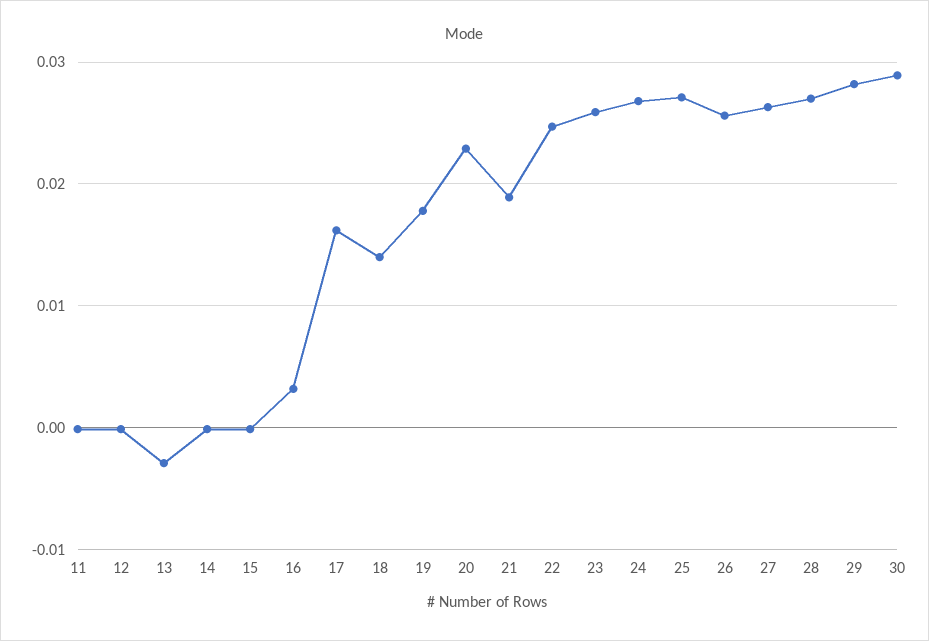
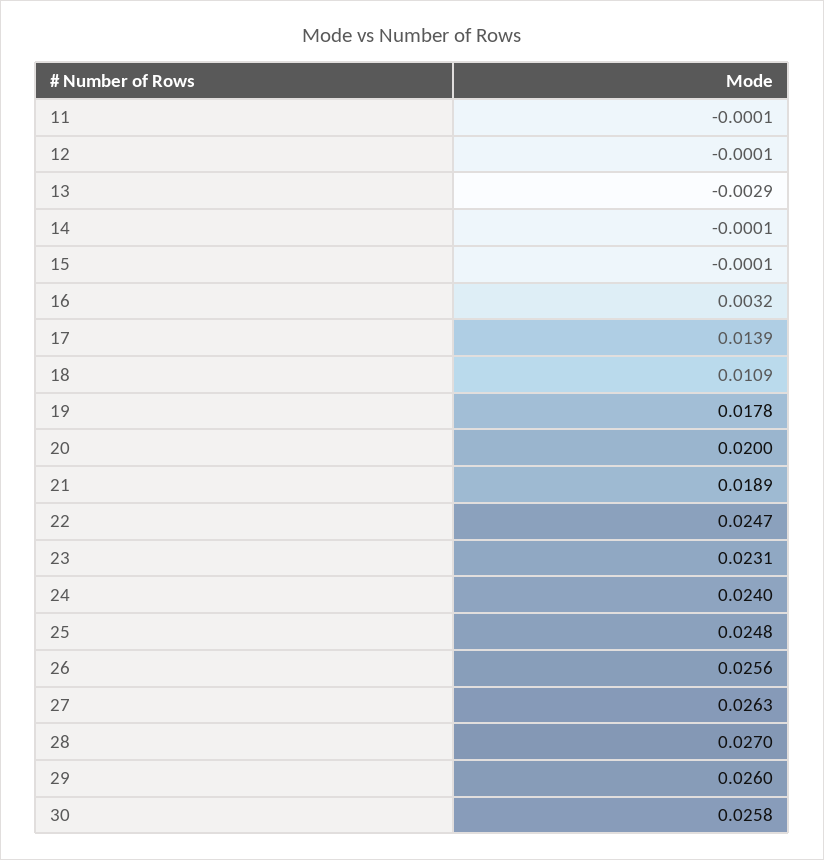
17: 0.016 -> 0.0139
18: 0.014 -> 0.0109
20: 0.023 -> 0.02
23: 0.026 -> 0.0231
24: 0.027 -> 0.024
25: 0.027 -> 0.0248
29: 0.028 -> 0.026
30: 0.029 -> 0.0258

